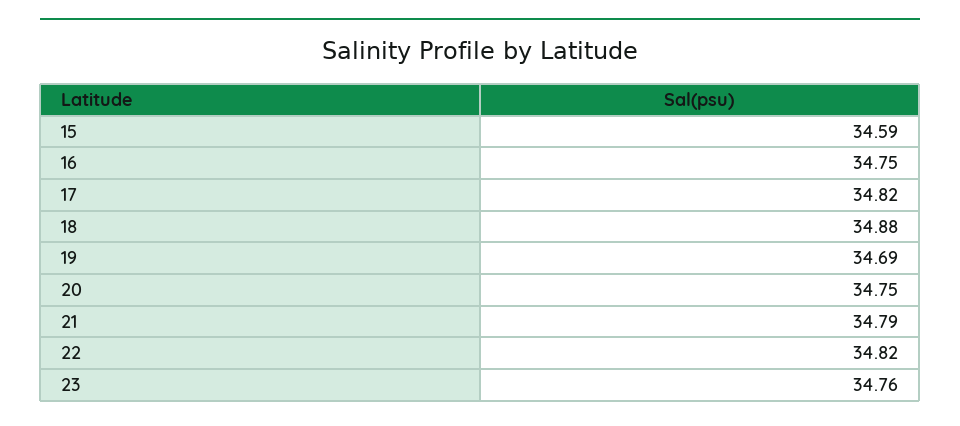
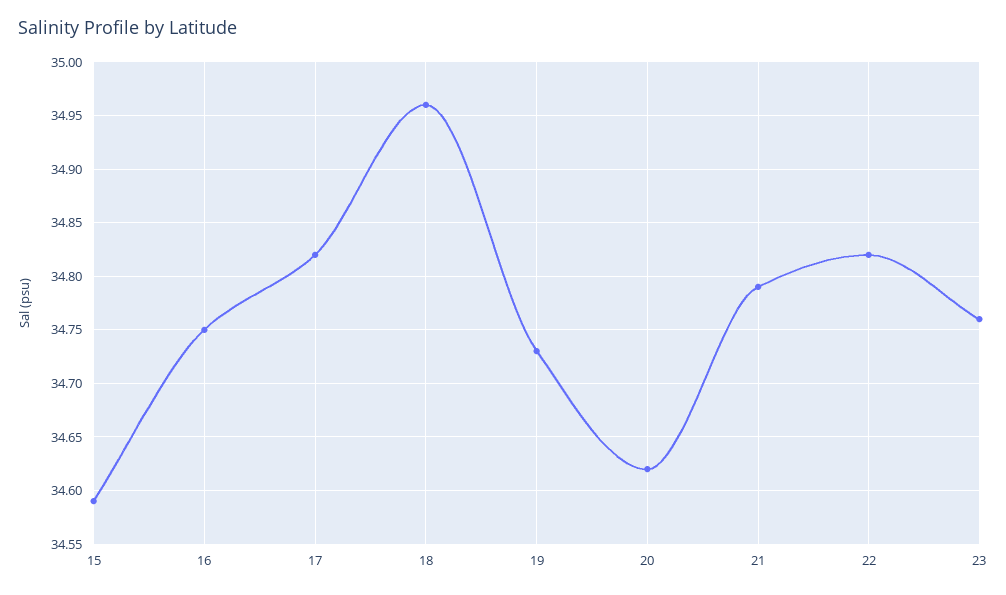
18: 34.88 -> 34.96
19: 34.69 -> 34.73
20: 34.75 -> 34.62

